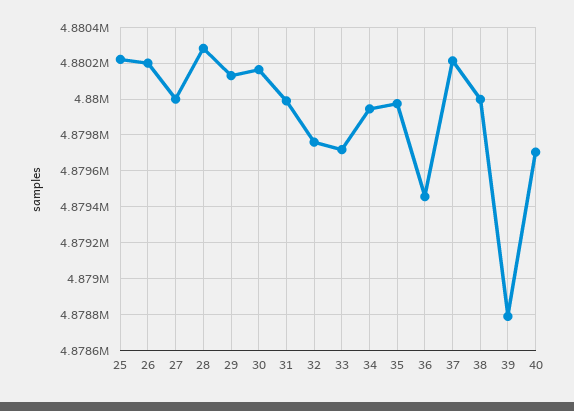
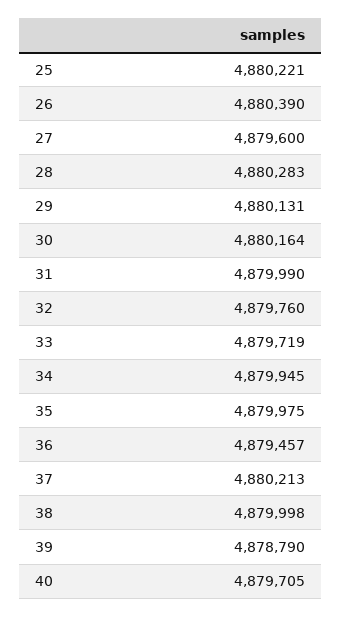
26: 4880200 -> 4880390
27: 4880000 -> 4879600

